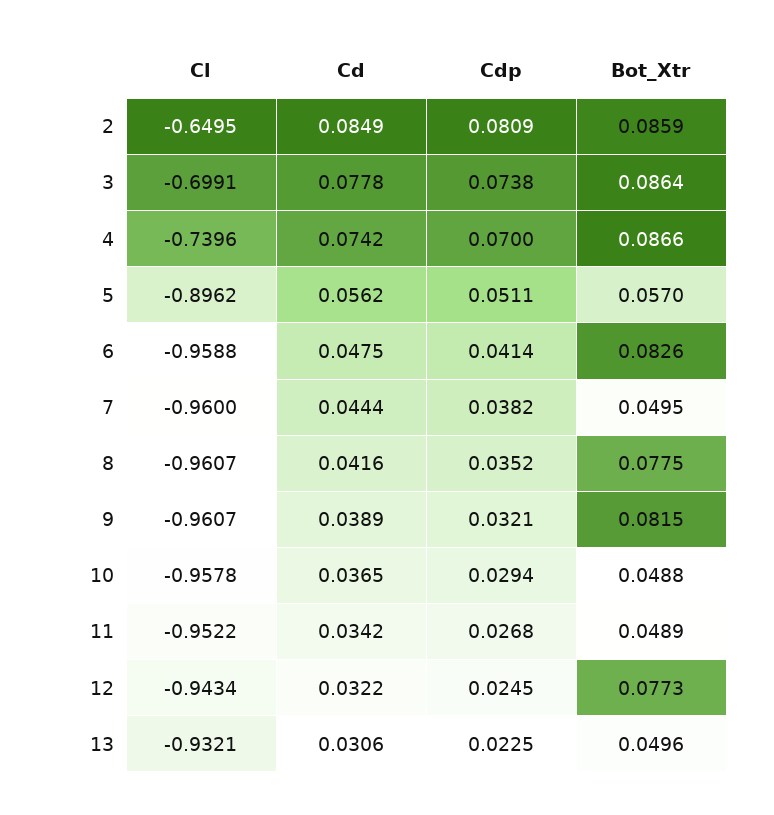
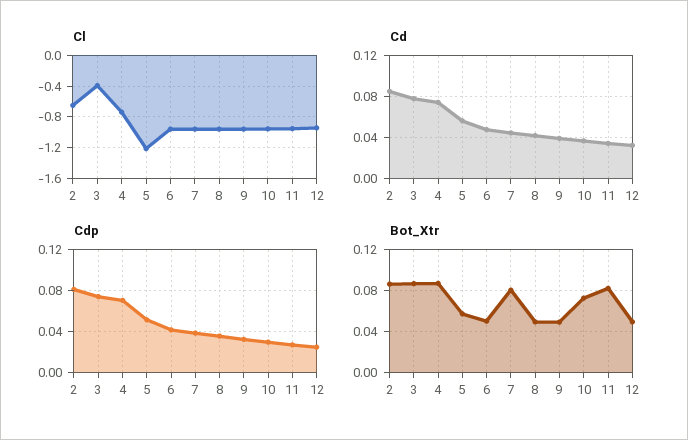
Cl, 3: -0.6991 -> -0.4
Cl, 5: -0.8962 -> -1.2
Bot_Xtr, 6: 0.0826 -> 0.05
Bot_Xtr, 7: 0.0495 -> 0.08
Bot_Xtr, 8: 0.0775 -> 0.05
Bot_Xtr, 9: 0.0815 -> 0.05
Bot_Xtr, 10: 0.0488 -> 0.07
Bot_Xtr, 11: 0.0489 -> 0.08
Bot_Xtr, 12: 0.0773 -> 0.05
Cl, 13: -0.9321 -> none
Cd, 13: 0.0306 -> none
Cdp, 13: 0.0225 -> none
Bot_Xtr, 13: 0.0496 -> none

